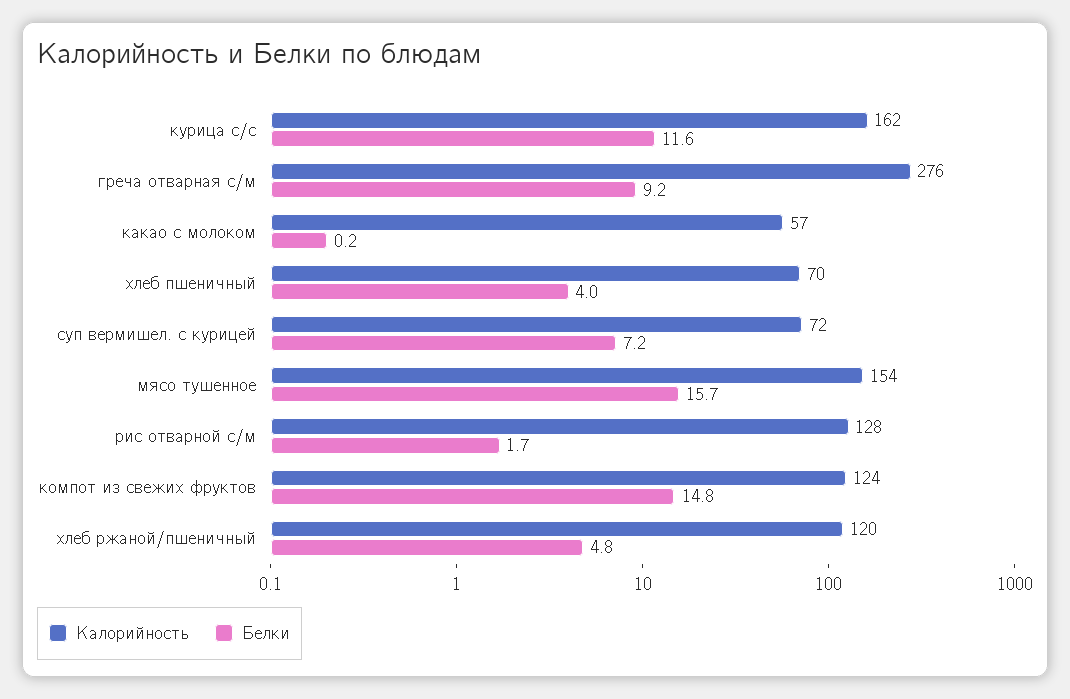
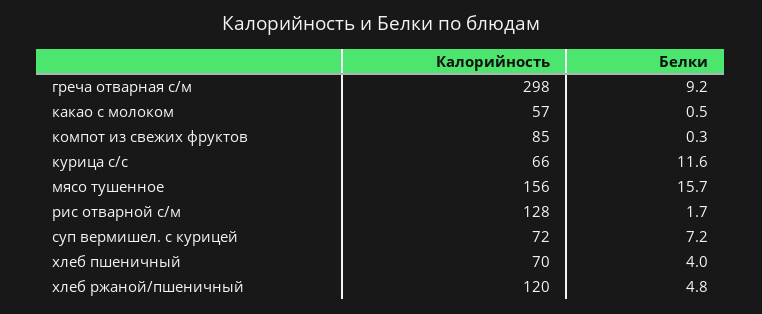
Калорийность, курица с/с: 162 -> 66
Калорийность, греча отварная с/м: 276 -> 298
Белки, какао с молоком: 0.2 -> 0.5
Калорийность, мясо тушенное: 154 -> 156
Калорийность, компот из свежих фруктов: 124 -> 85
Белки, компот из свежих фруктов: 14.8 -> 0.3

